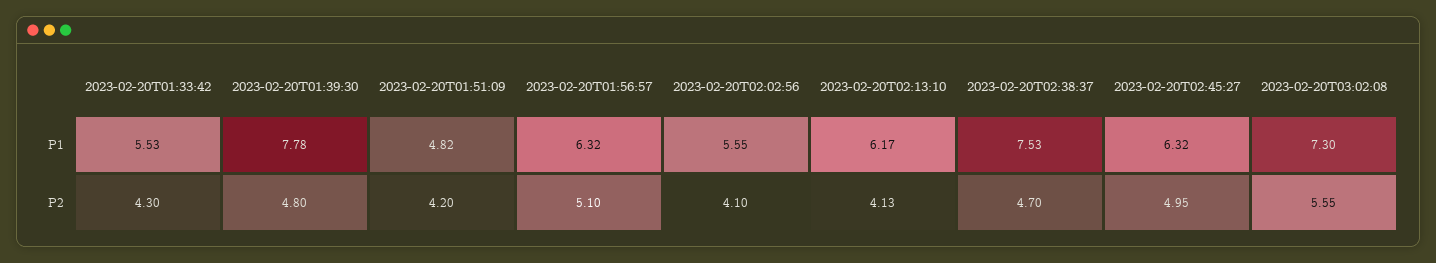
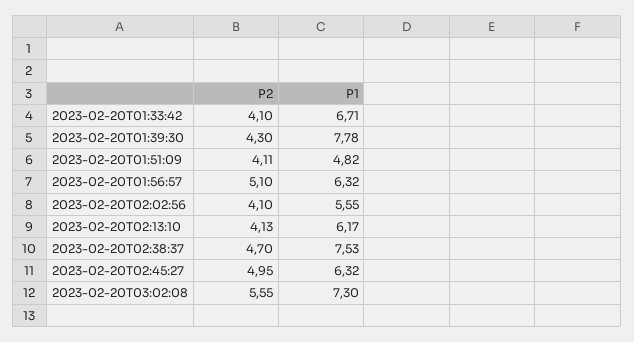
2023-02-20T01:33:42, P1: 5.53 -> 6.71
2023-02-20T01:33:42, P2: 4.3 -> 4.1
2023-02-20T01:39:30, P2: 4.8 -> 4.3
2023-02-20T01:51:09, P2: 4.2 -> 4.11

